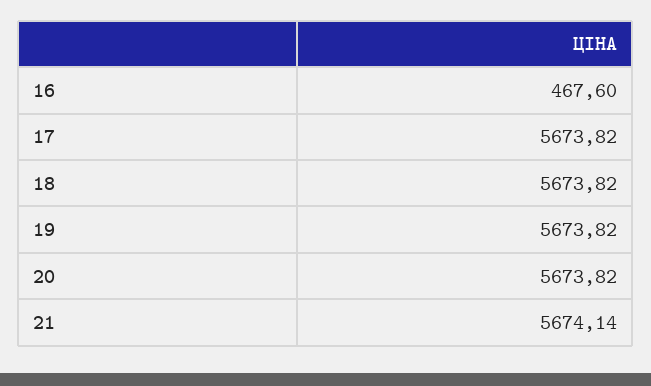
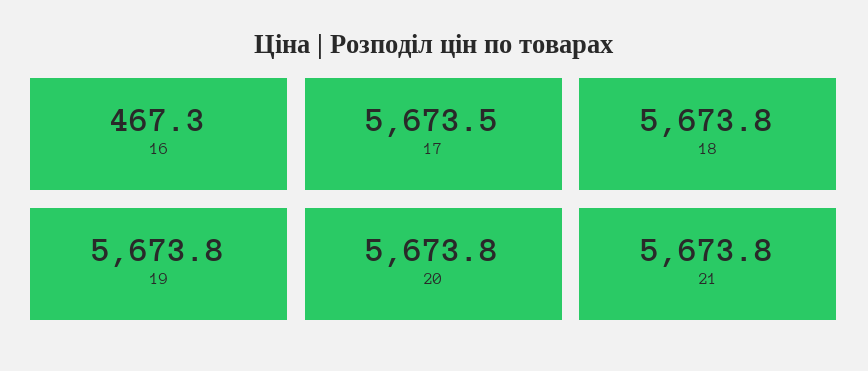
16: 467.6 -> 467.3
17: 5673.82 -> 5673.5
21: 5674.14 -> 5673.8

